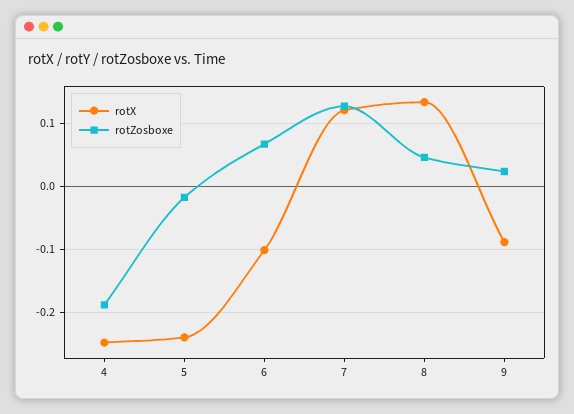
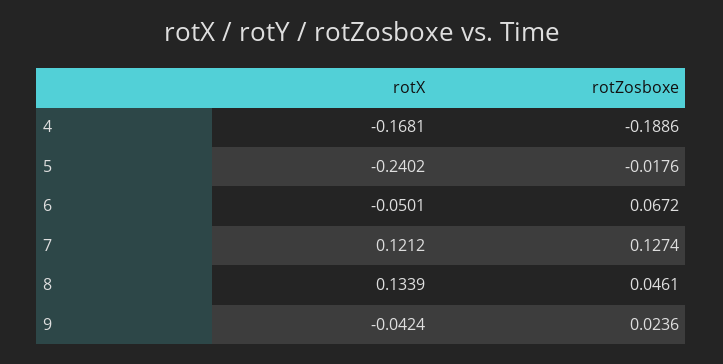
rotX, 4: -0.25 -> -0.1681
rotX, 6: -0.1 -> -0.0501
rotX, 9: -0.09 -> -0.0424

